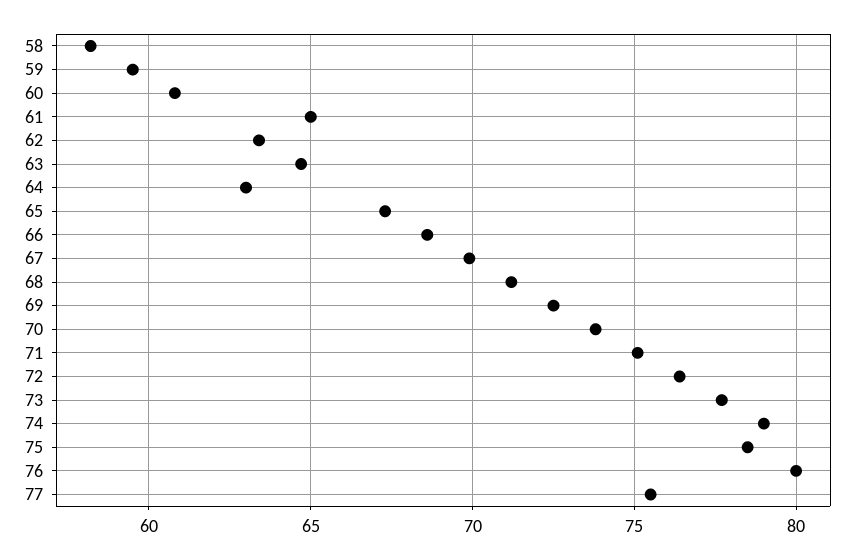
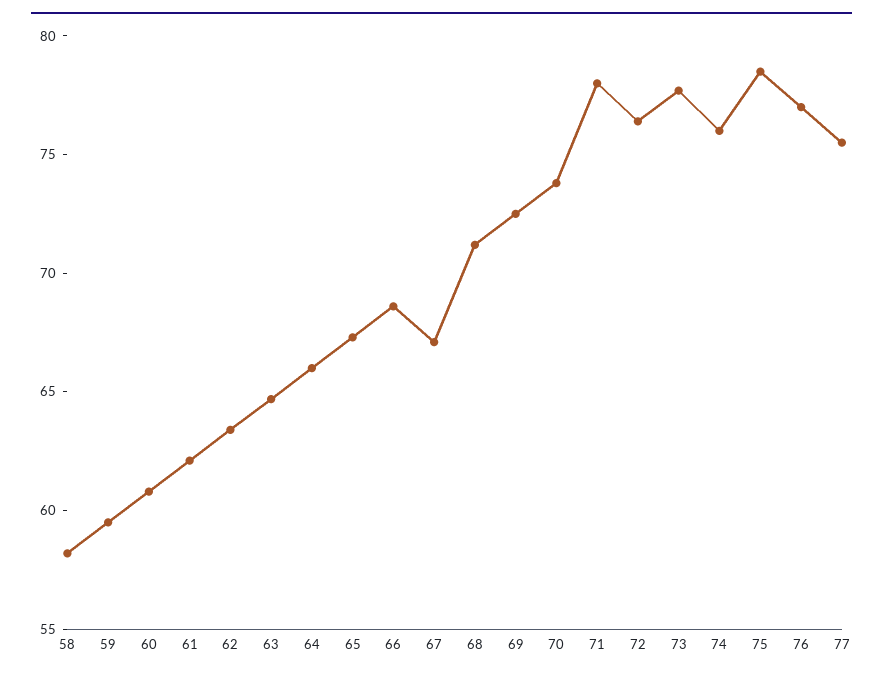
61: 65 -> 62
64: 63 -> 66
67: 70 -> 67
71: 75 -> 78
74: 79 -> 76
76: 80 -> 77

